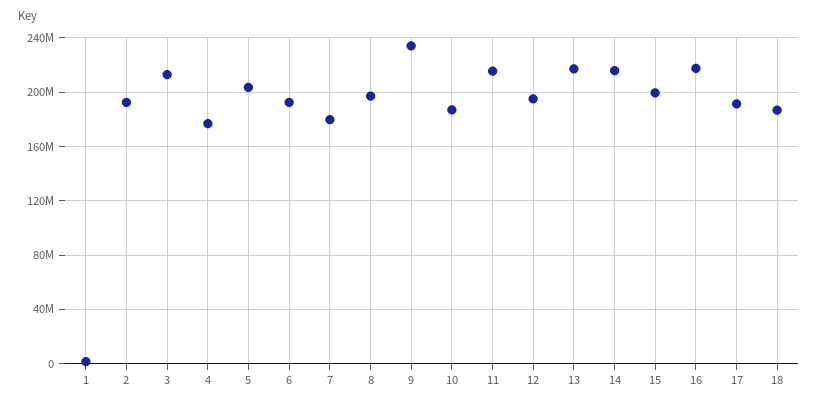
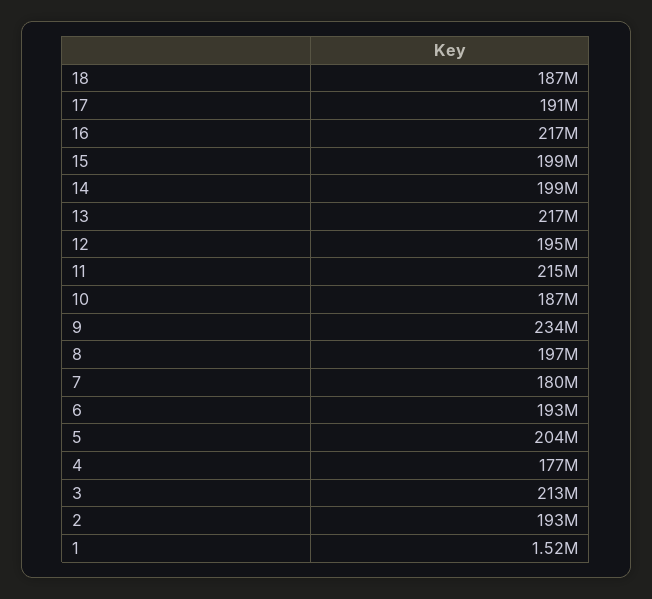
14: 215000000 -> 199000000

